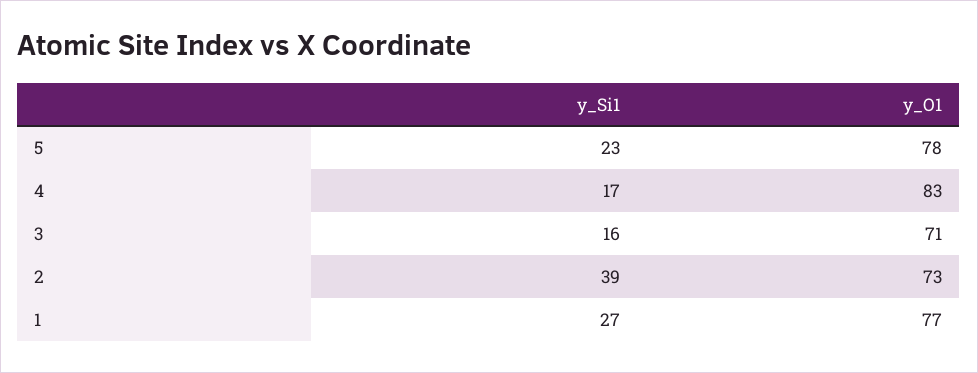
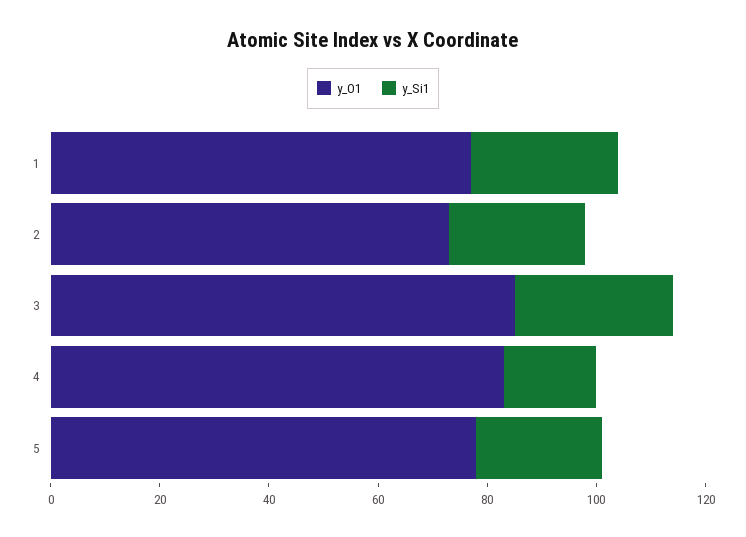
y_Si1, 3: 16 -> 30
y_O1, 3: 71 -> 85
y_Si1, 2: 39 -> 25

